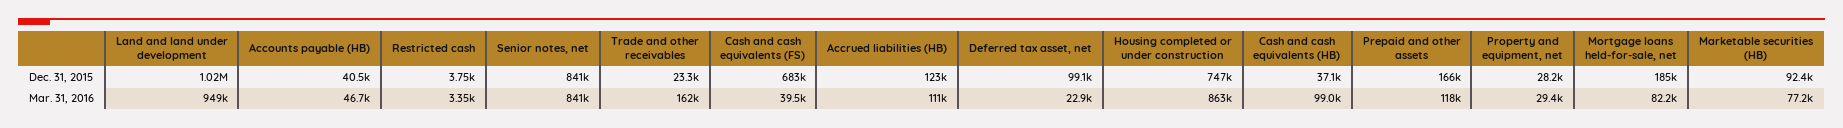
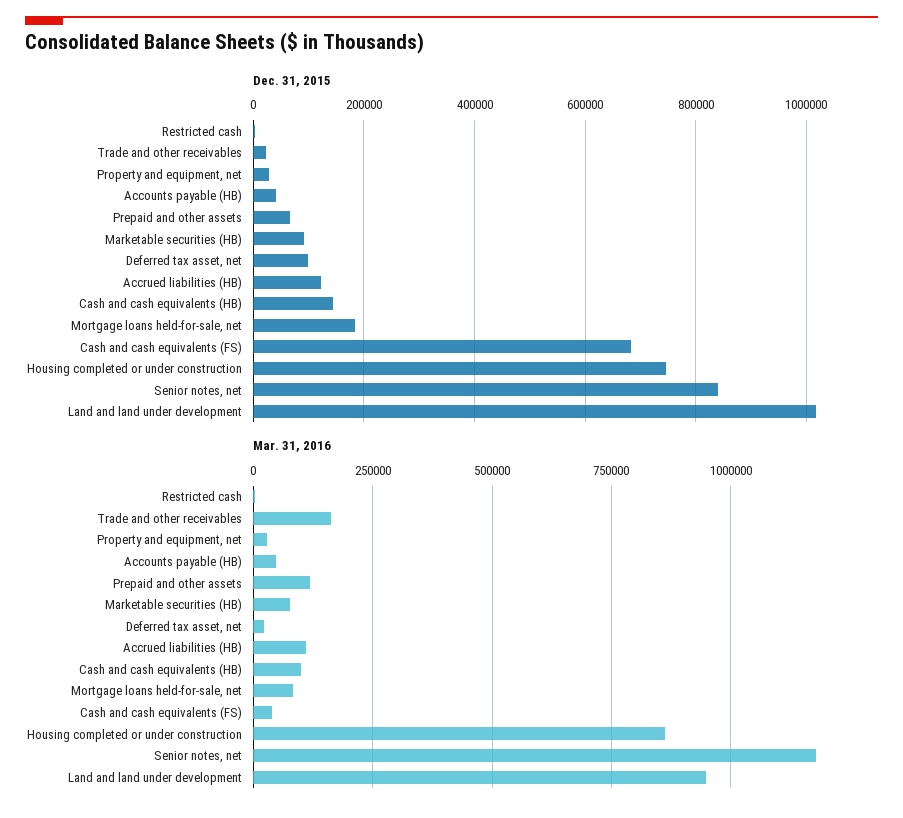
Dec. 31, 2015, Cash and cash equivalents (HB): 37100 -> 140000
Dec. 31, 2015, Prepaid and other assets: 166000 -> 60000
Mar. 31, 2016, Senior notes, net: 841000 -> 1175000

